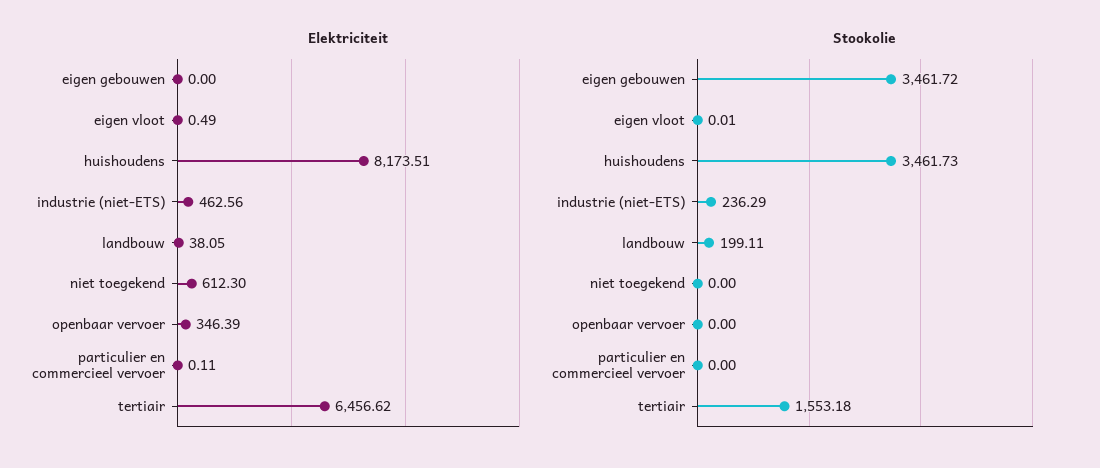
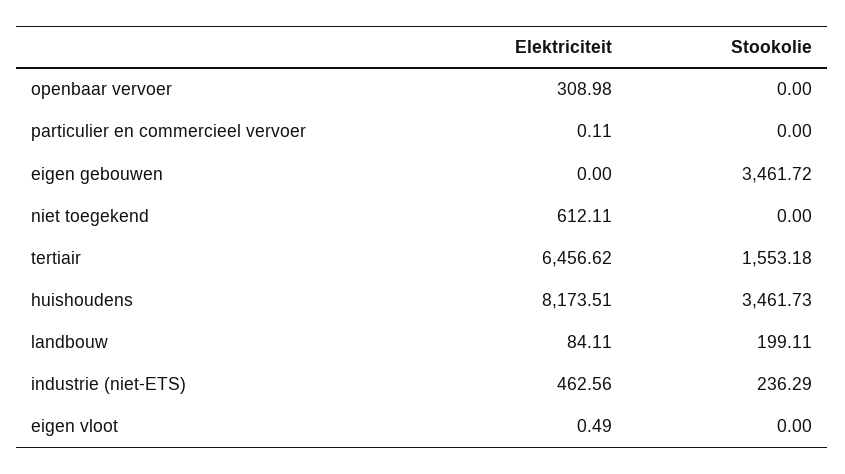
Elektriciteit, landbouw: 38.05 -> 84.11
Elektriciteit, niet toegekend: 612.3 -> 612.11
Elektriciteit, openbaar vervoer: 346.39 -> 308.98
Stookolie, eigen vloot: 0.01 -> 0

